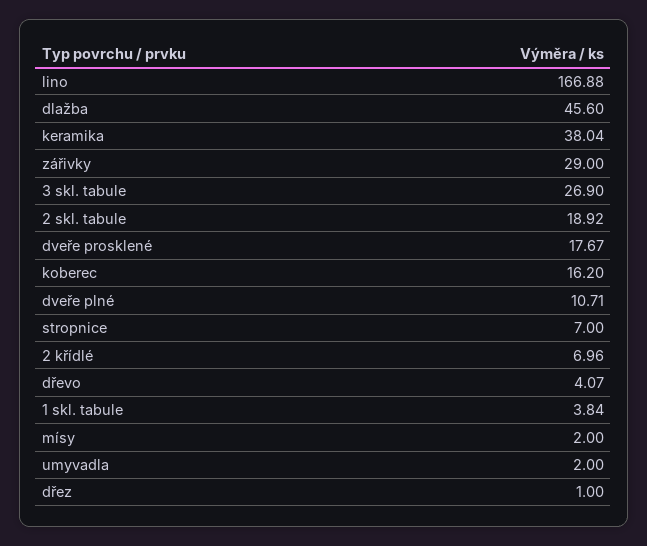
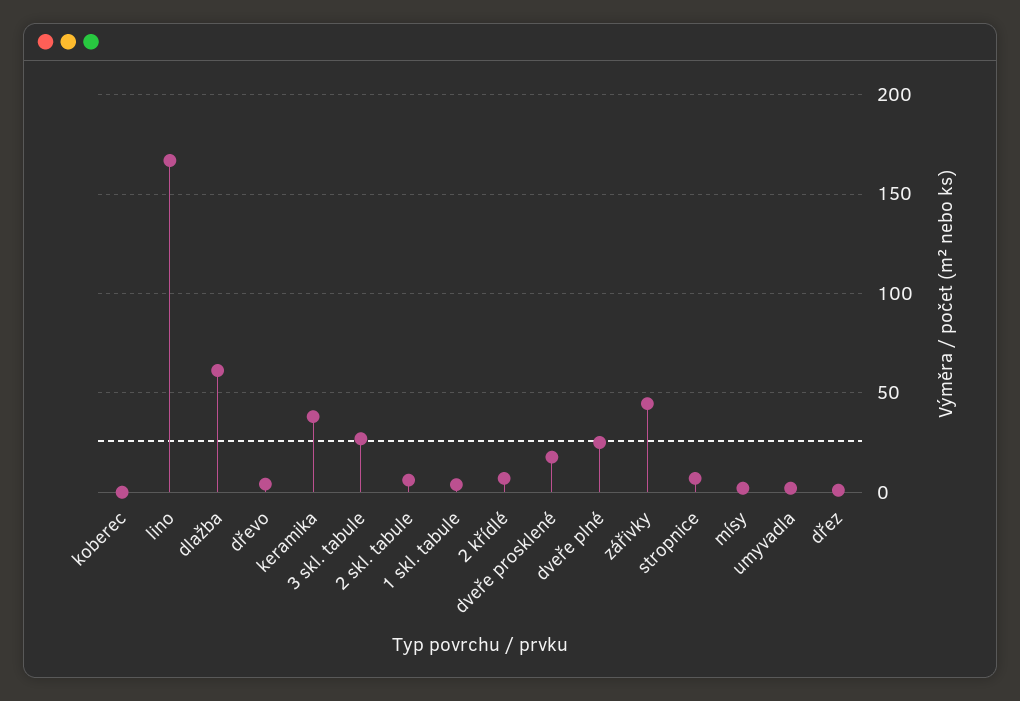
dlažba: 45.6 -> 60
zářivky: 29 -> 45
2 skl. tabule: 18.92 -> 5
koberec: 16.2 -> 0
dveře plné: 10.71 -> 25

